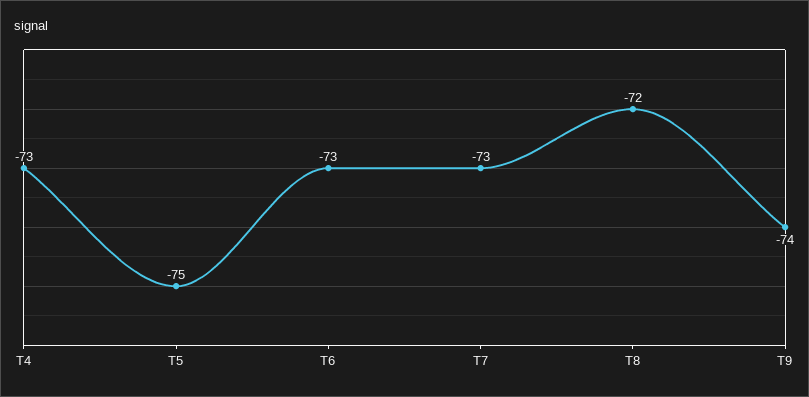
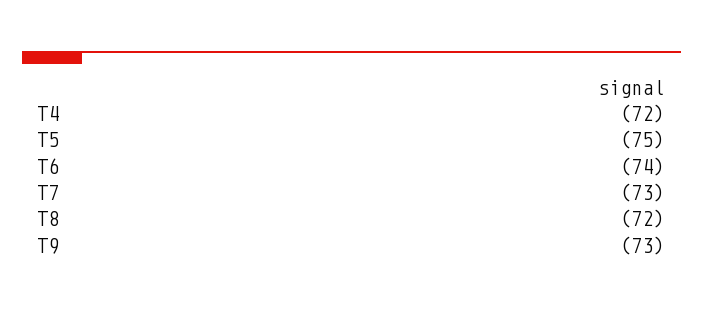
T4: -73 -> -72
T6: -73 -> -74
T9: -74 -> -73

